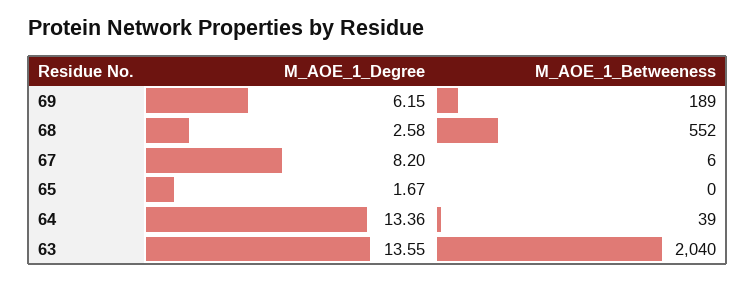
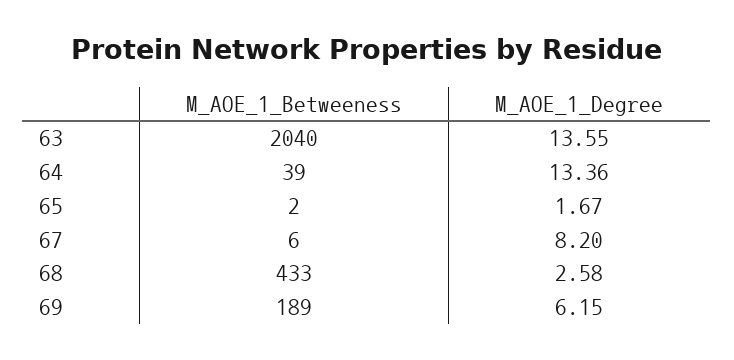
M_AOE_1_Betweeness, 68: 552 -> 433
M_AOE_1_Betweeness, 65: 0 -> 2

